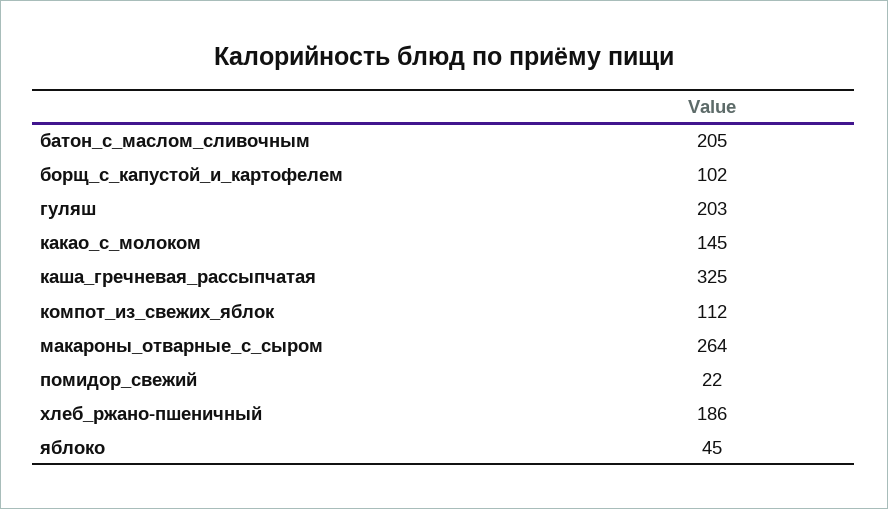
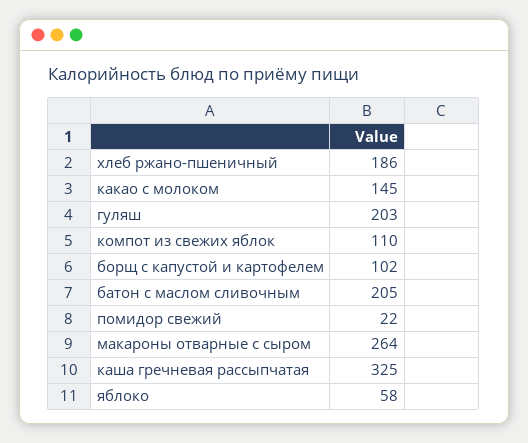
компот_из_свежих_яблок: 112 -> 110
яблоко: 45 -> 58

